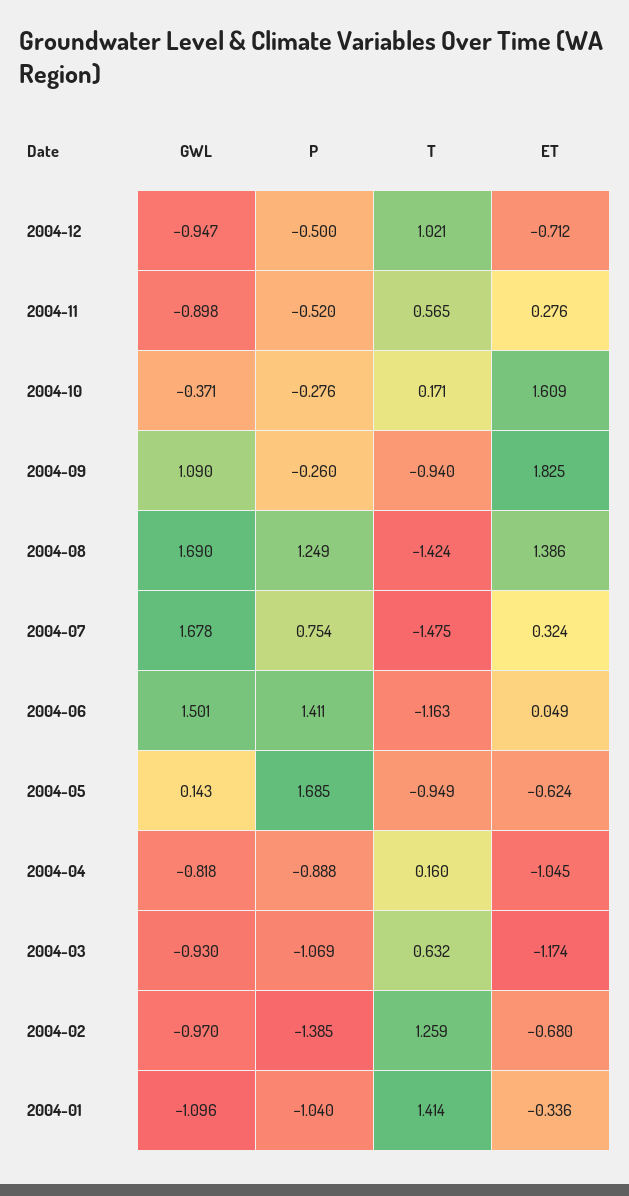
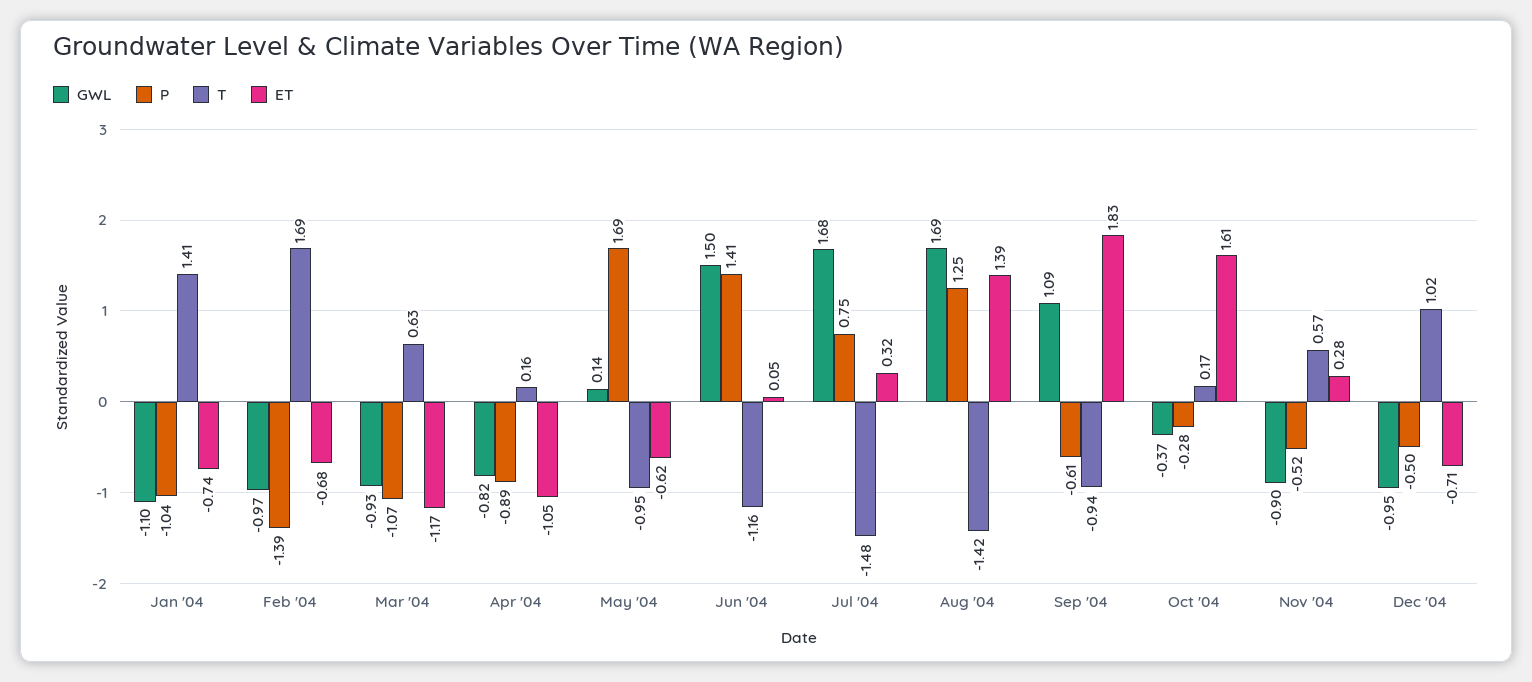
P, 2004-09: -0.26 -> -0.61
T, 2004-02: 1.259 -> 1.69
ET, 2004-01: -0.336 -> -0.74

